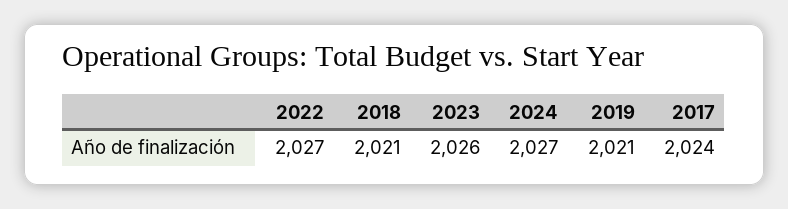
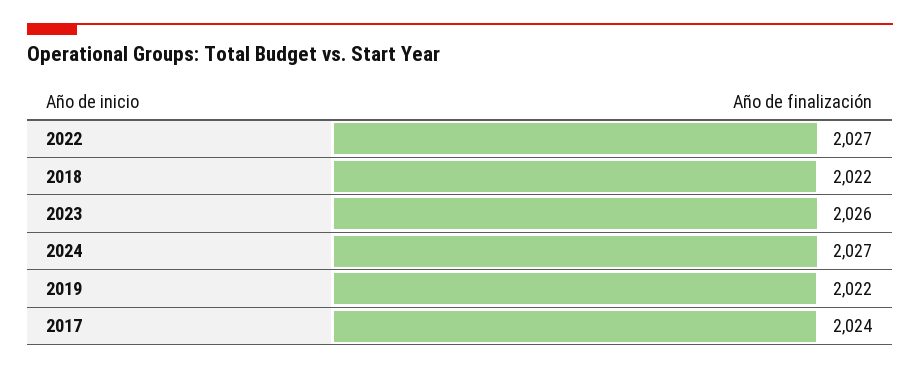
2018: 2021 -> 2022
2019: 2021 -> 2022

